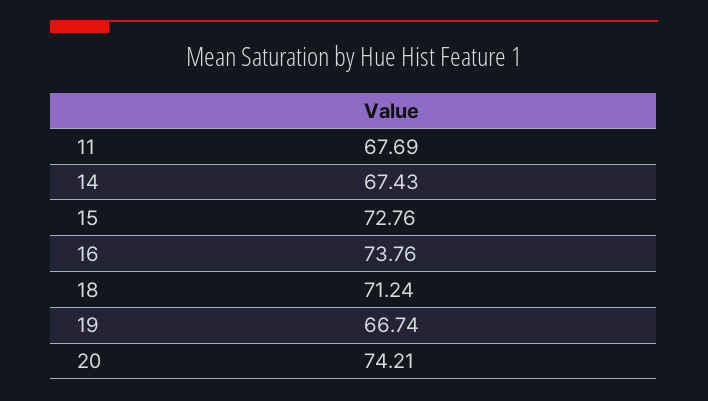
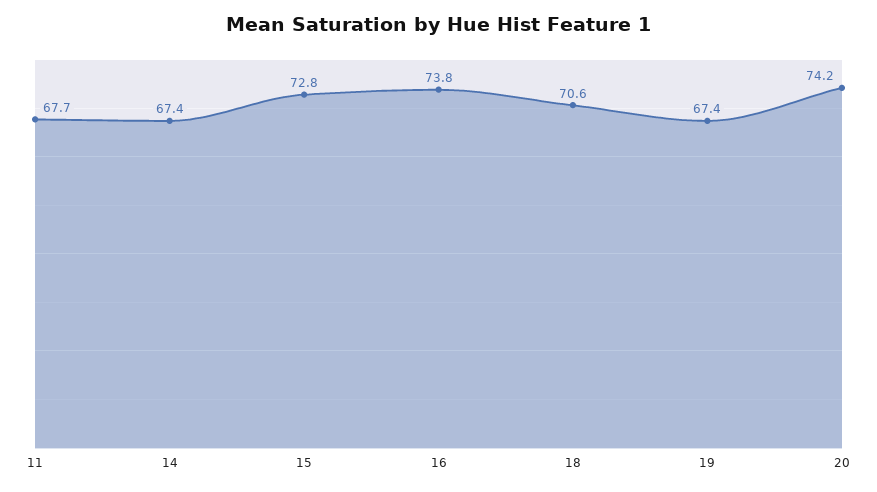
18: 71.24 -> 70.6
19: 66.74 -> 67.4

